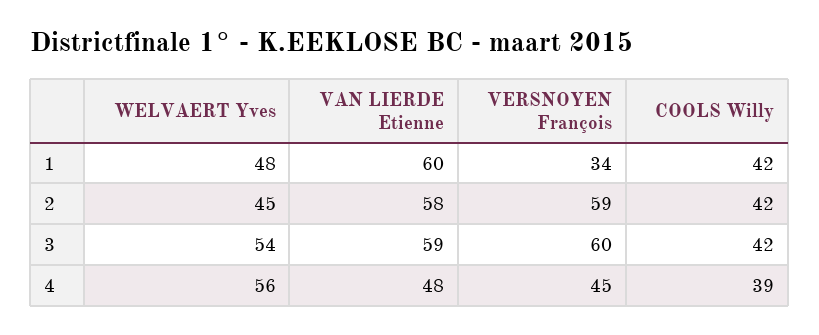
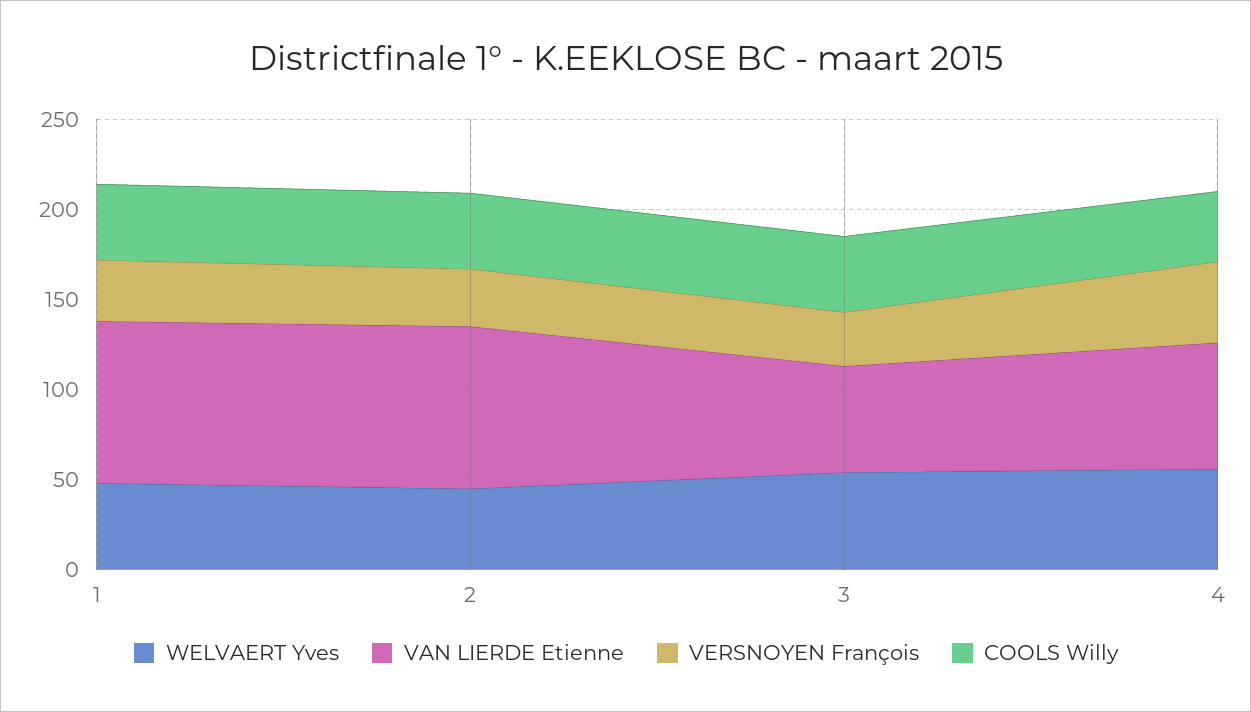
VAN LIERDE Etienne, 1: 60 -> 90
VAN LIERDE Etienne, 2: 58 -> 90
VERSNOYEN François, 2: 59 -> 30
VERSNOYEN François, 3: 60 -> 30
VAN LIERDE Etienne, 4: 48 -> 70

